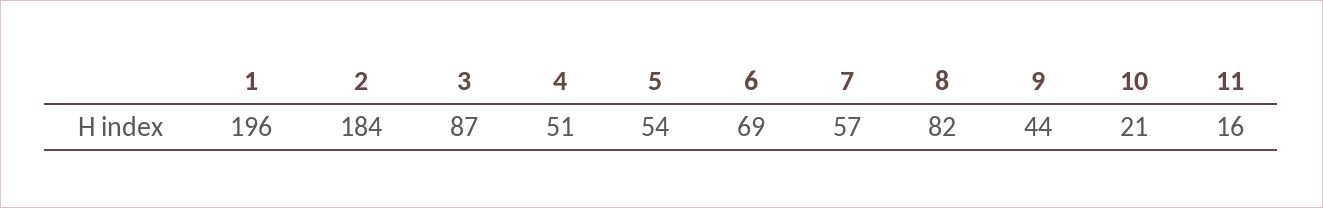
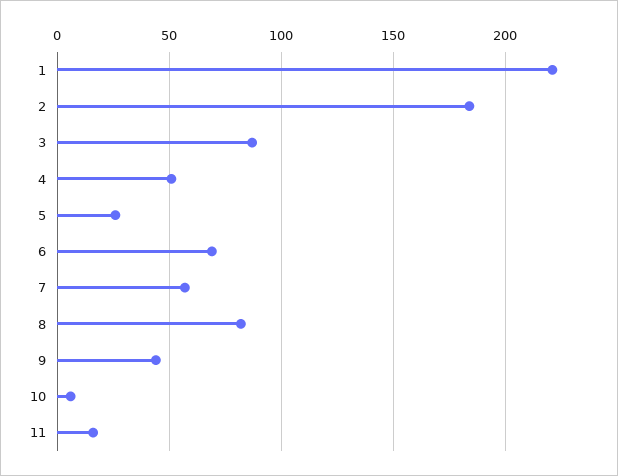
1: 196 -> 220
5: 54 -> 25
10: 21 -> 5

